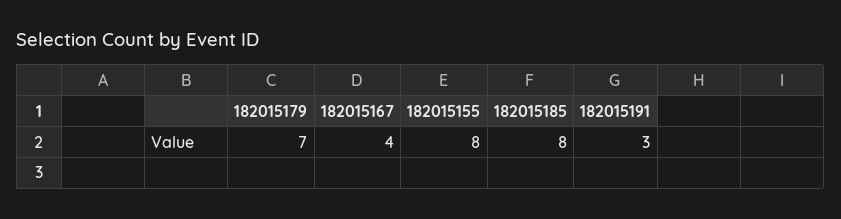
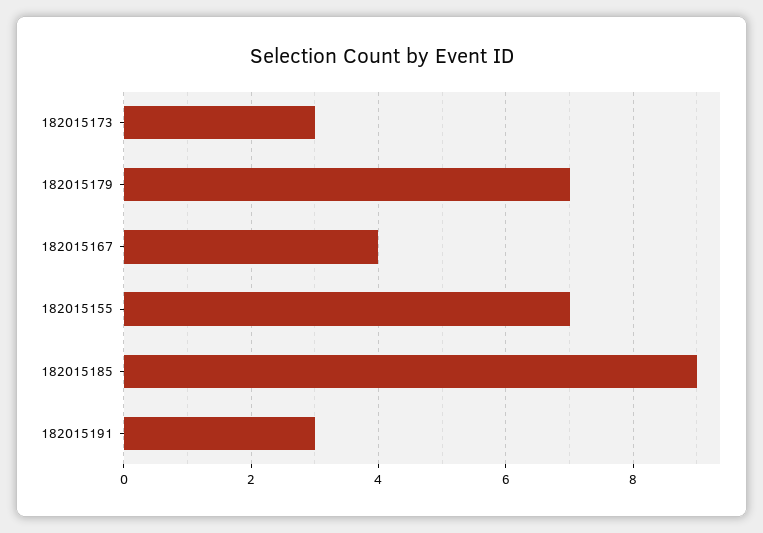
182015155: 8 -> 7
182015185: 8 -> 9
182015173: none -> 3

